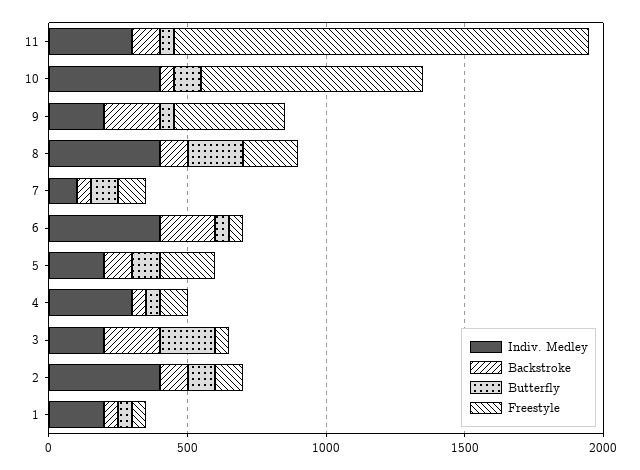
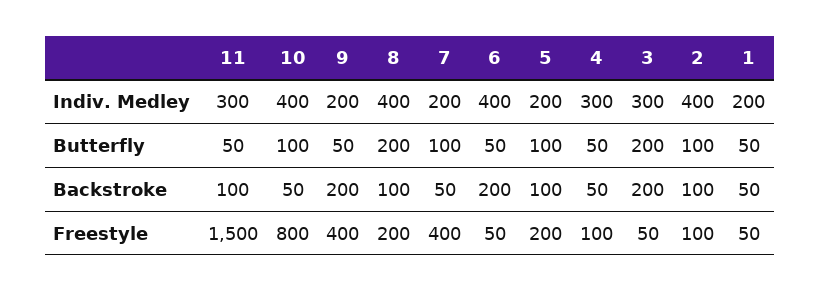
Indiv. Medley, 7: 100 -> 200
Freestyle, 7: 100 -> 400
Indiv. Medley, 3: 200 -> 300

